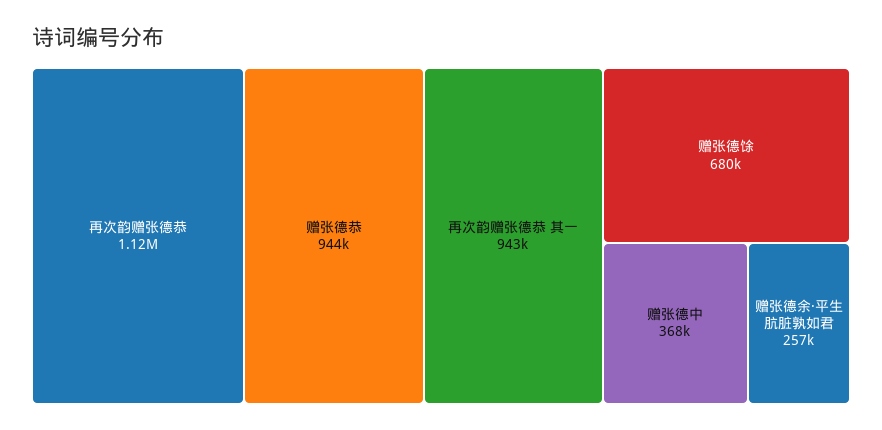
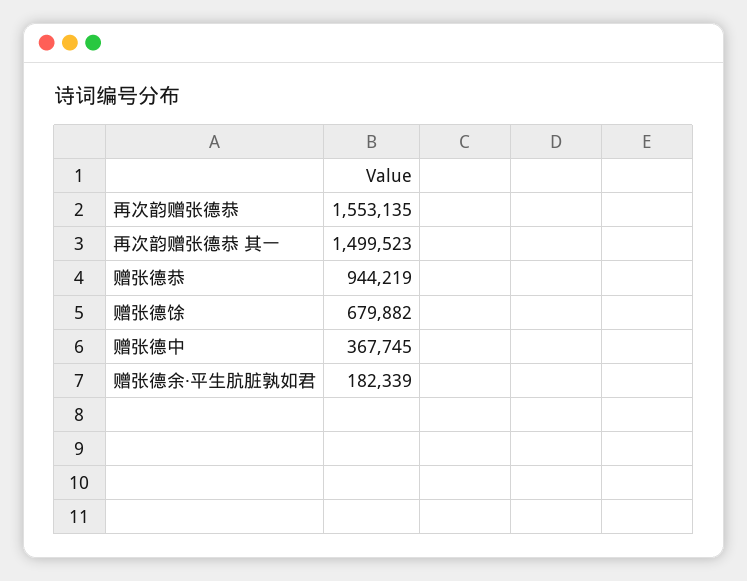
再次韵赠张德恭: 1120000 -> 1553135
再次韵赠张德恭 其一: 943000 -> 1499523
赠张德余·平生肮脏孰如君: 257000 -> 182339

